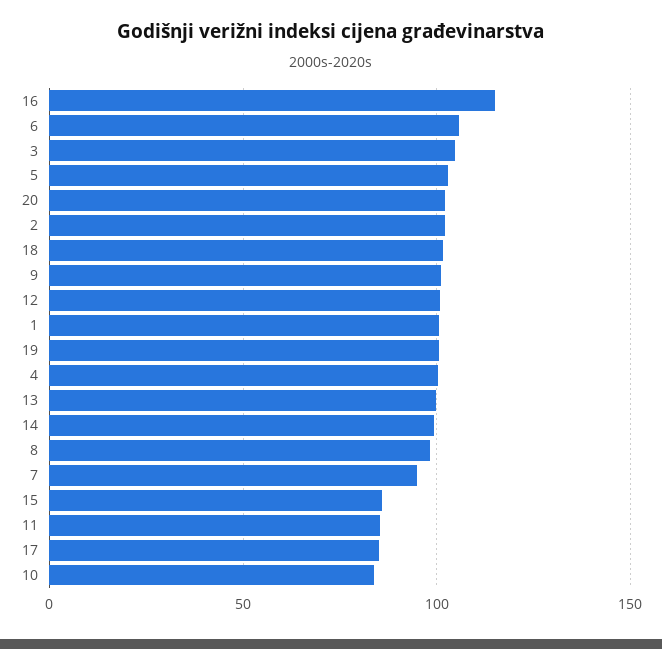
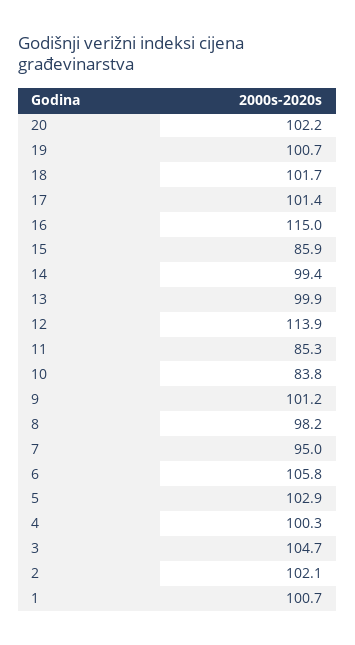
12: 100 -> 113.9
17: 85 -> 101.4

